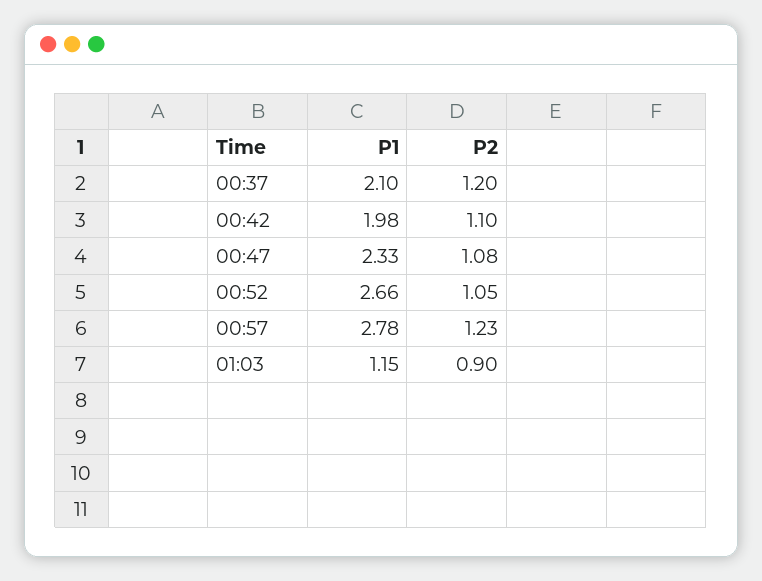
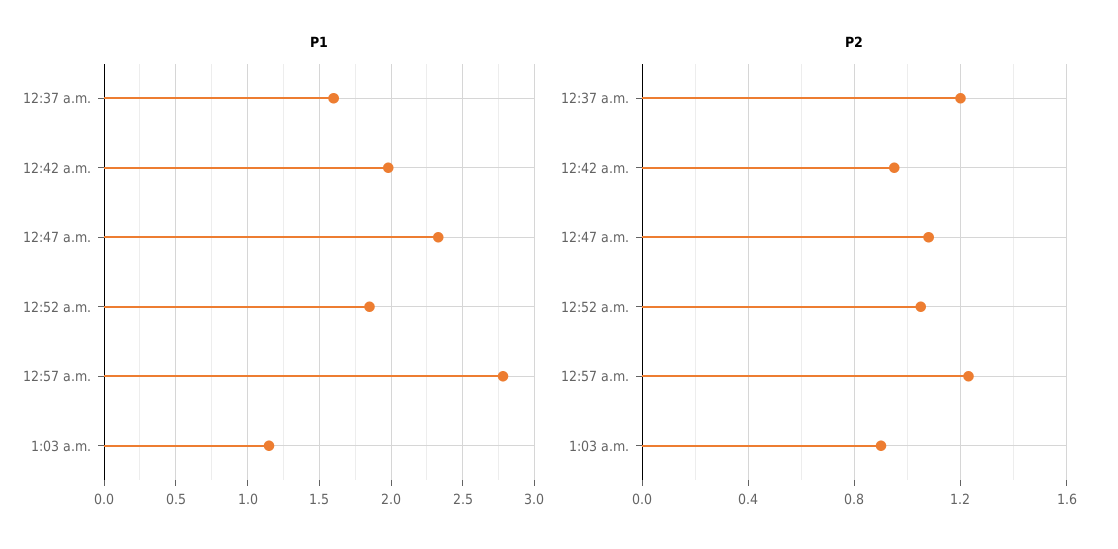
P1, 00:37: 2.1 -> 1.6
P2, 00:42: 1.1 -> 0.95
P1, 00:52: 2.66 -> 1.85

